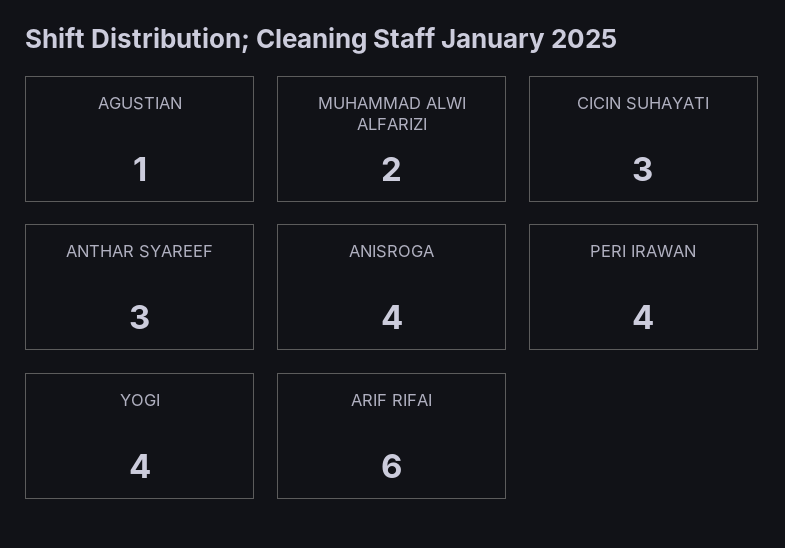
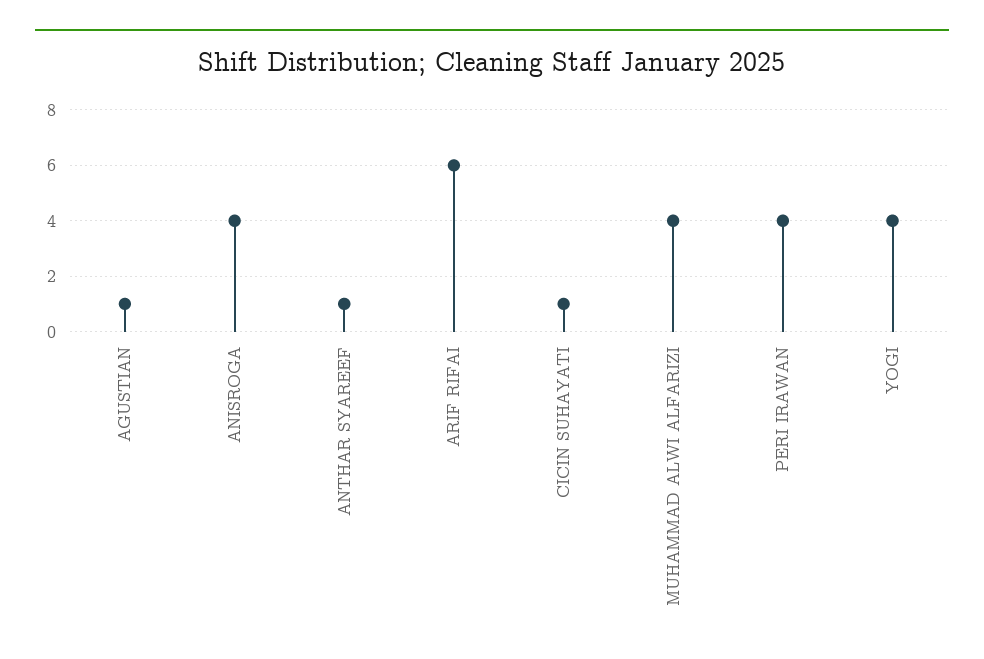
MUHAMMAD ALWI ALFARIZI: 2 -> 4
CICIN SUHAYATI: 3 -> 1
ANTHAR SYAREEF: 3 -> 1

